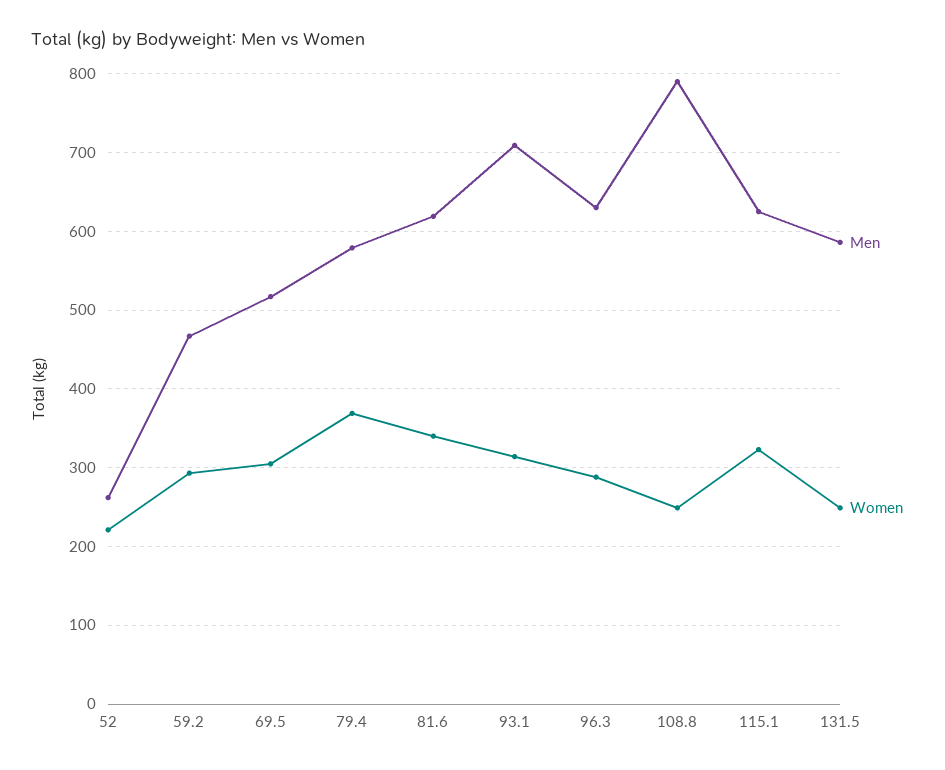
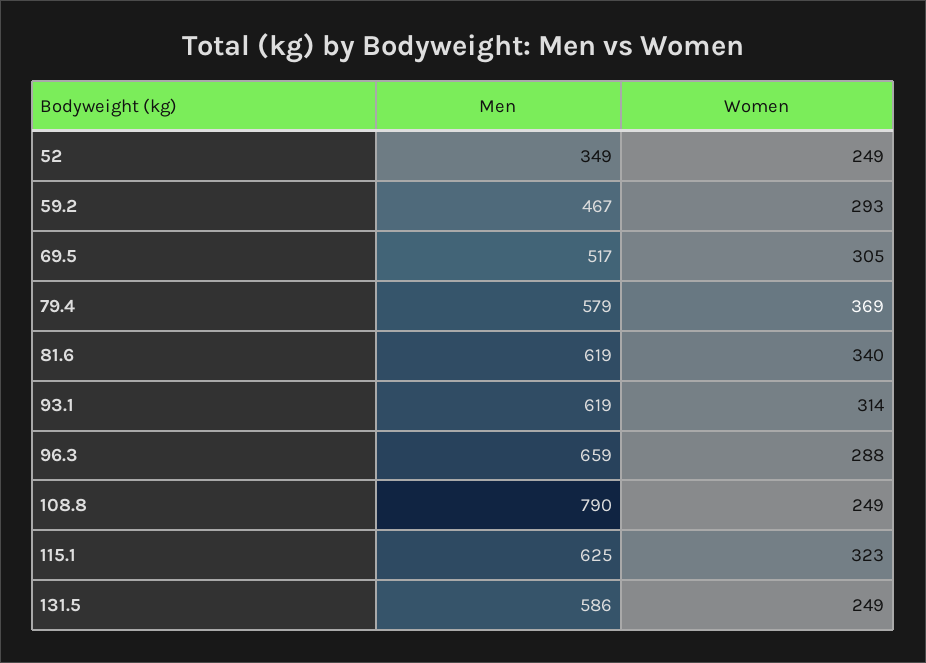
Men, 52: 260 -> 349
Women, 52: 220 -> 249
Men, 93.1: 710 -> 619
Men, 96.3: 630 -> 659

